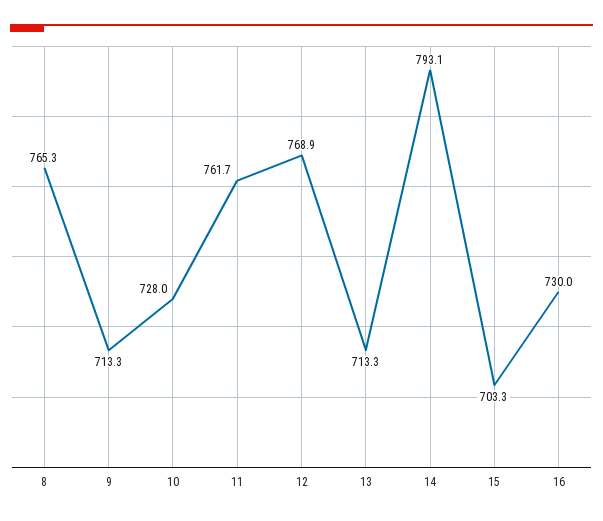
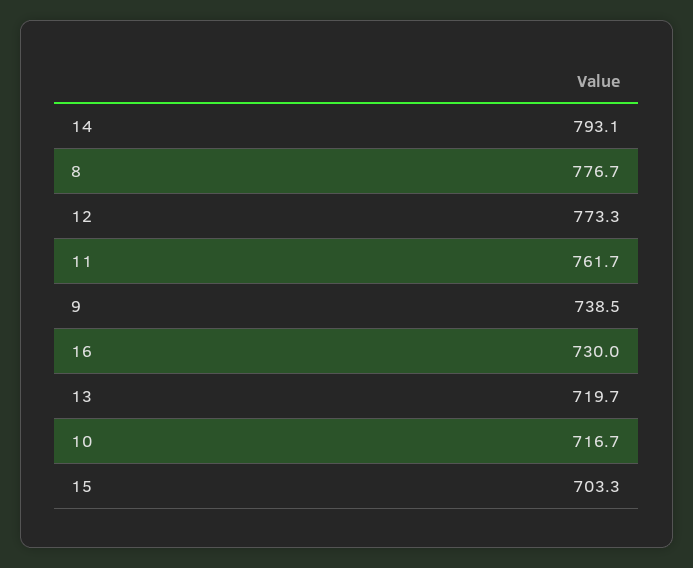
8: 765.3 -> 776.7
9: 713.3 -> 738.5
10: 728 -> 716.7
12: 768.9 -> 773.3
13: 713.3 -> 719.7

